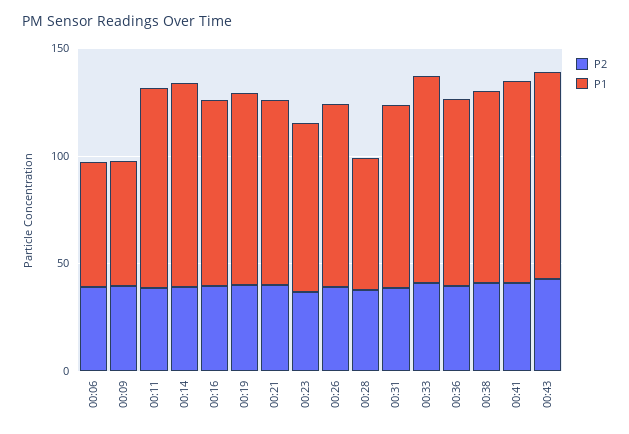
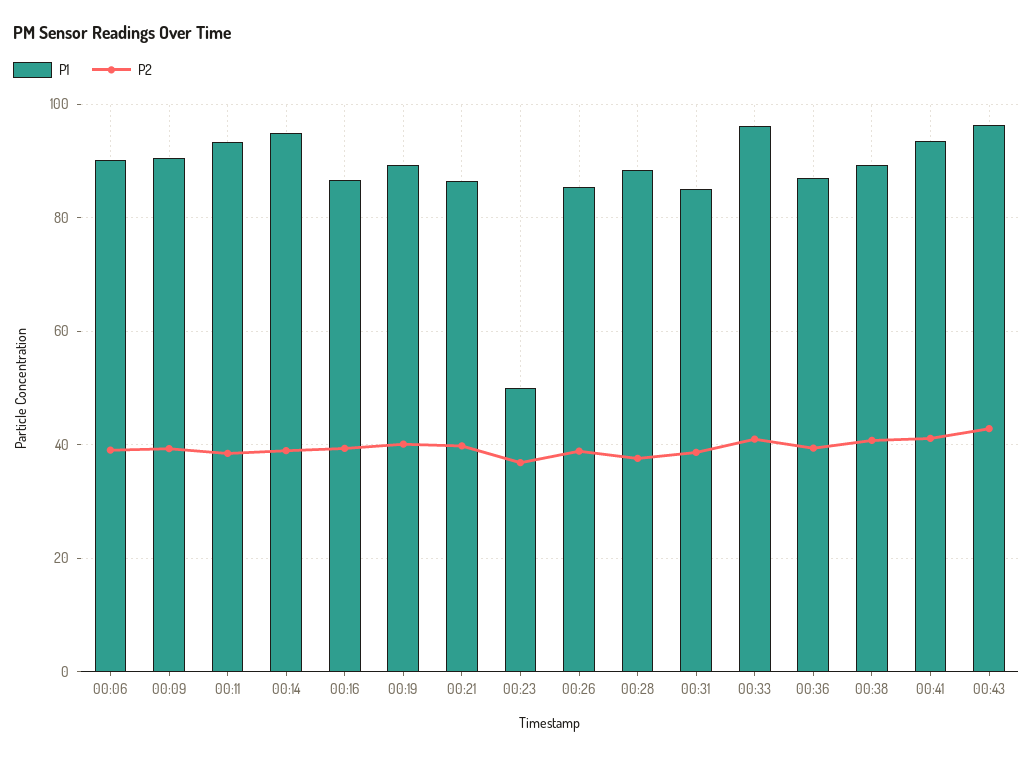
P1, 00:06: 60 -> 90
P1, 00:09: 60 -> 90
P1, 00:23: 80 -> 50
P1, 00:28: 60 -> 88

